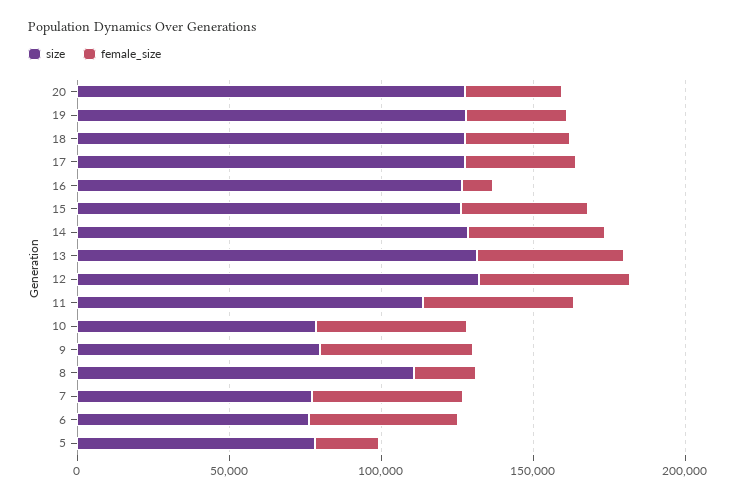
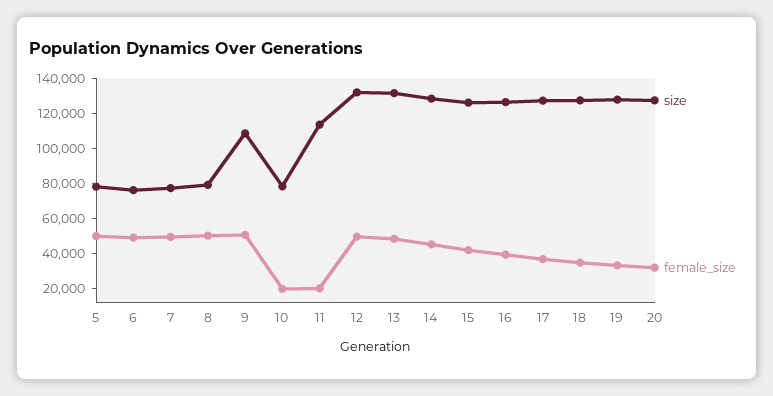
female_size, 16: 10000 -> 40000
female_size, 11: 50000 -> 20000
female_size, 10: 50000 -> 20000
size, 9: 80000 -> 110000
size, 8: 110000 -> 80000
female_size, 8: 20000 -> 50000
female_size, 5: 20000 -> 50000

